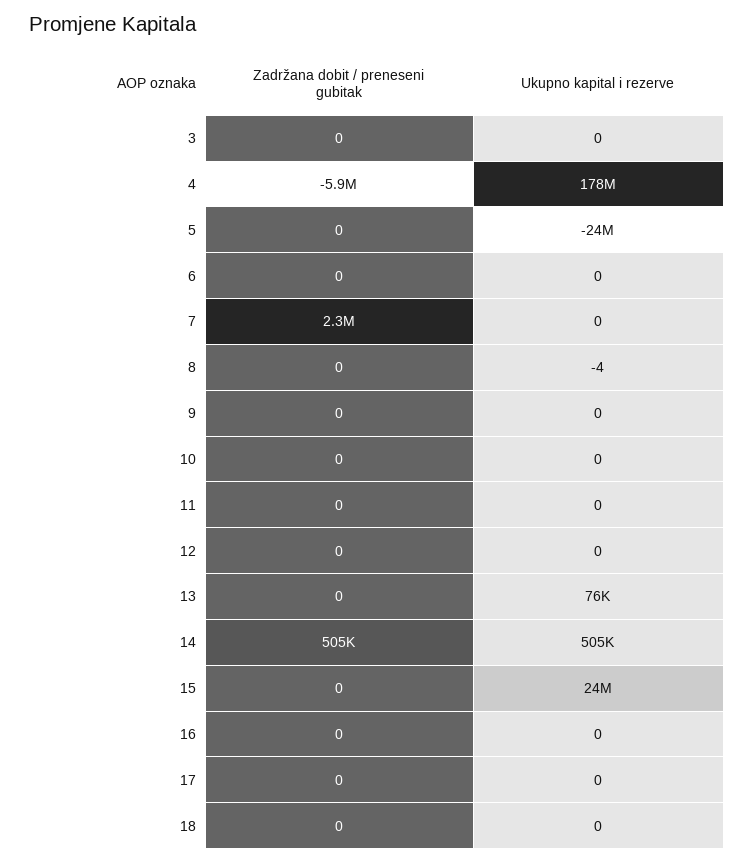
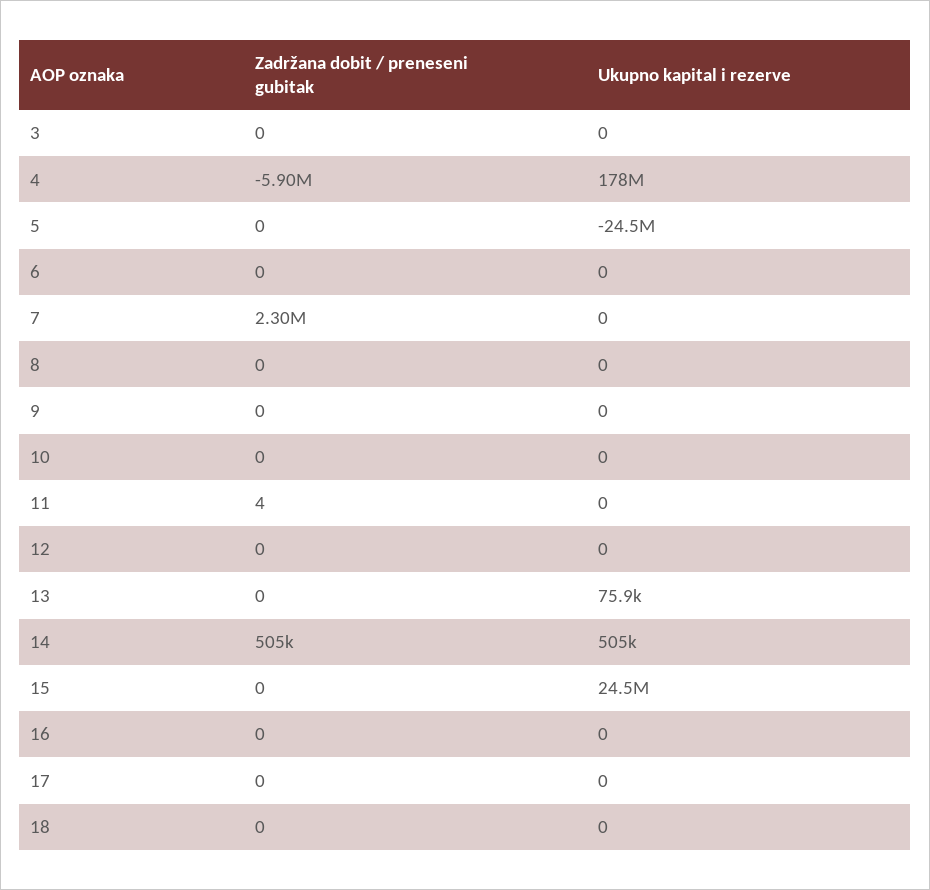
Ukupno kapital i rezerve, 8: -4 -> 0
Zadržana dobit / preneseni gubitak, 11: 0 -> 4

